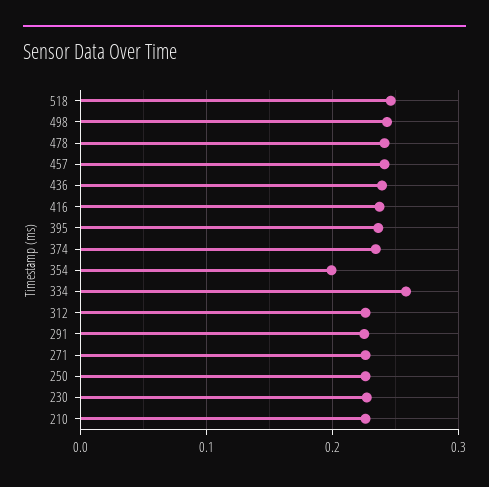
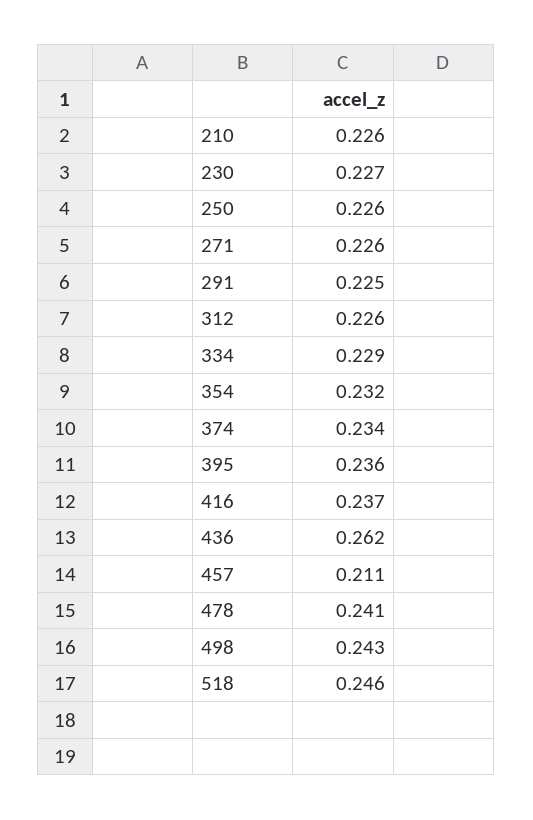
457: 0.24 -> 0.211
436: 0.24 -> 0.262
354: 0.2 -> 0.232
334: 0.26 -> 0.229

